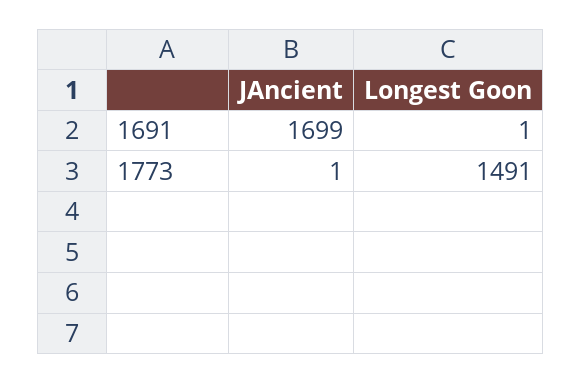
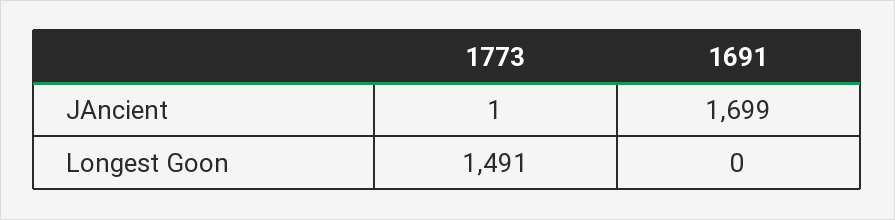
Longest Goon, 1691: 1 -> 0

